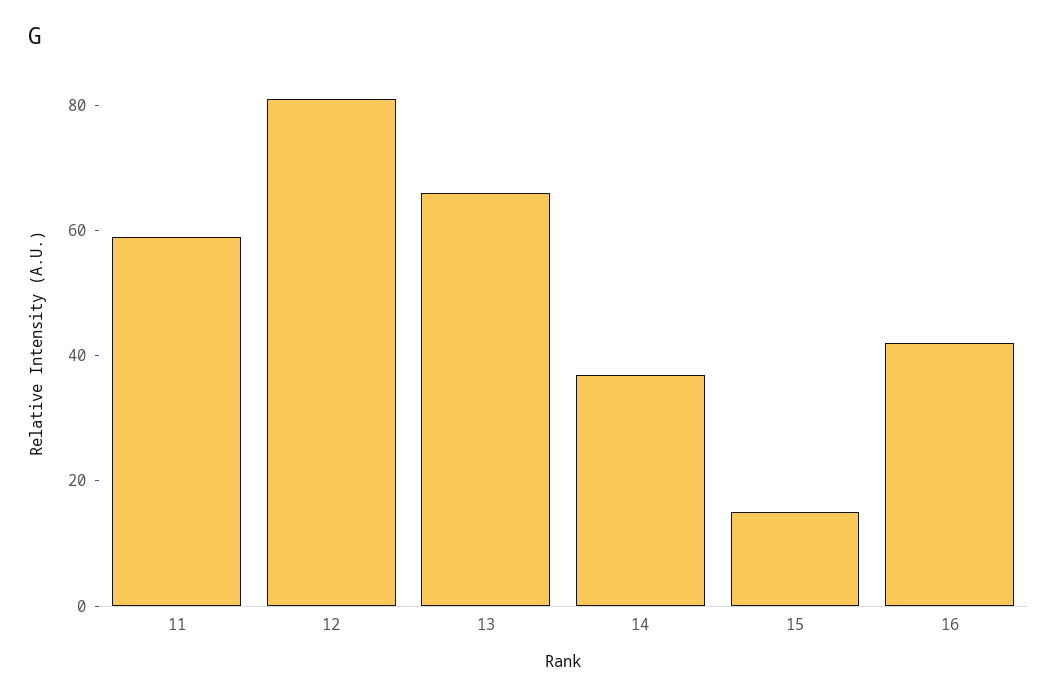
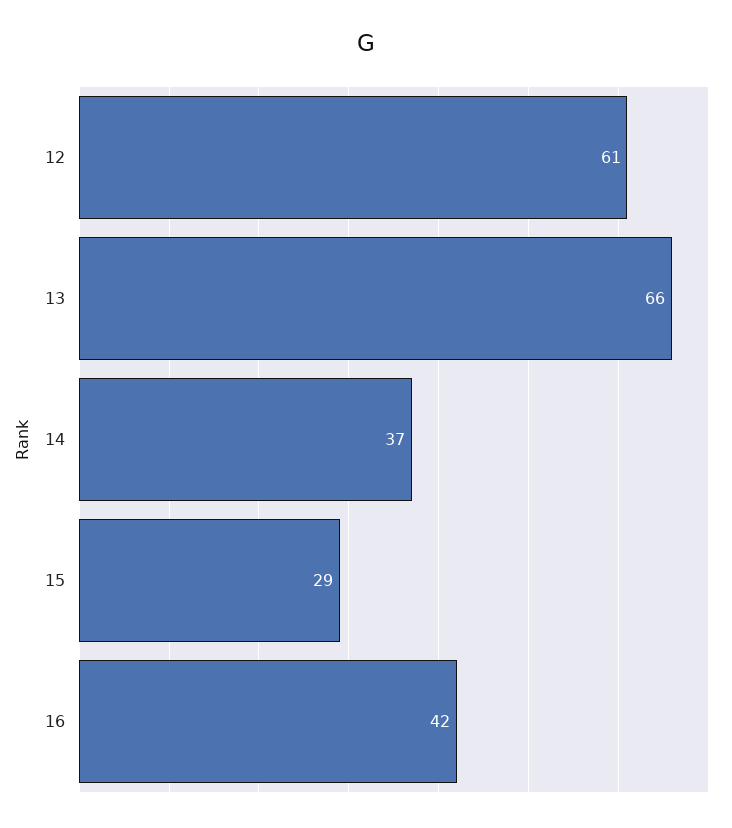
11: 60 -> none
12: 80 -> 61
15: 15 -> 29

